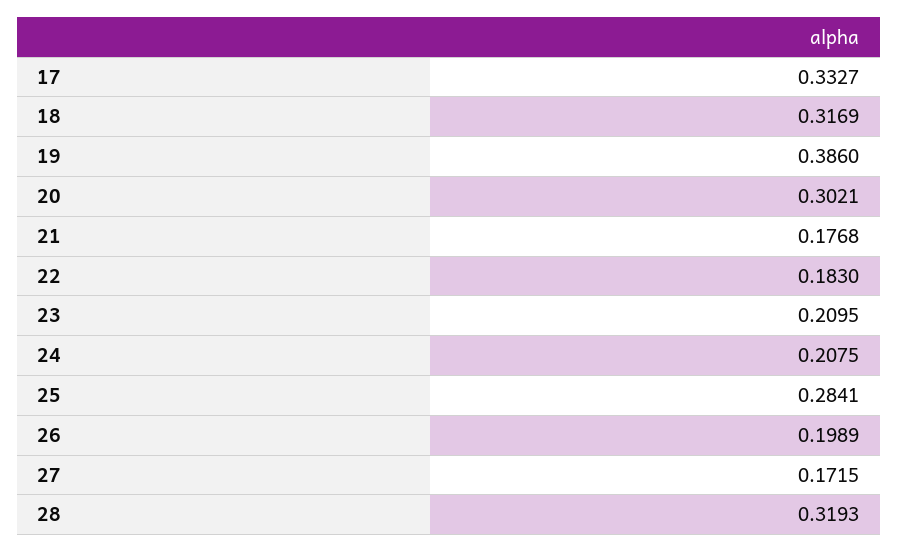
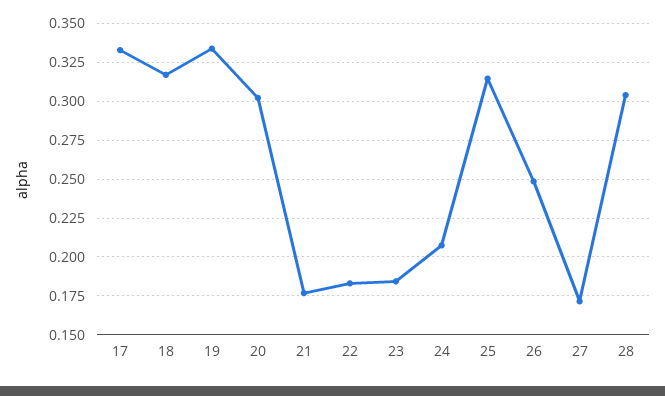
19: 0.386 -> 0.335
23: 0.2095 -> 0.185
25: 0.2841 -> 0.315
26: 0.1989 -> 0.25
28: 0.3193 -> 0.305

